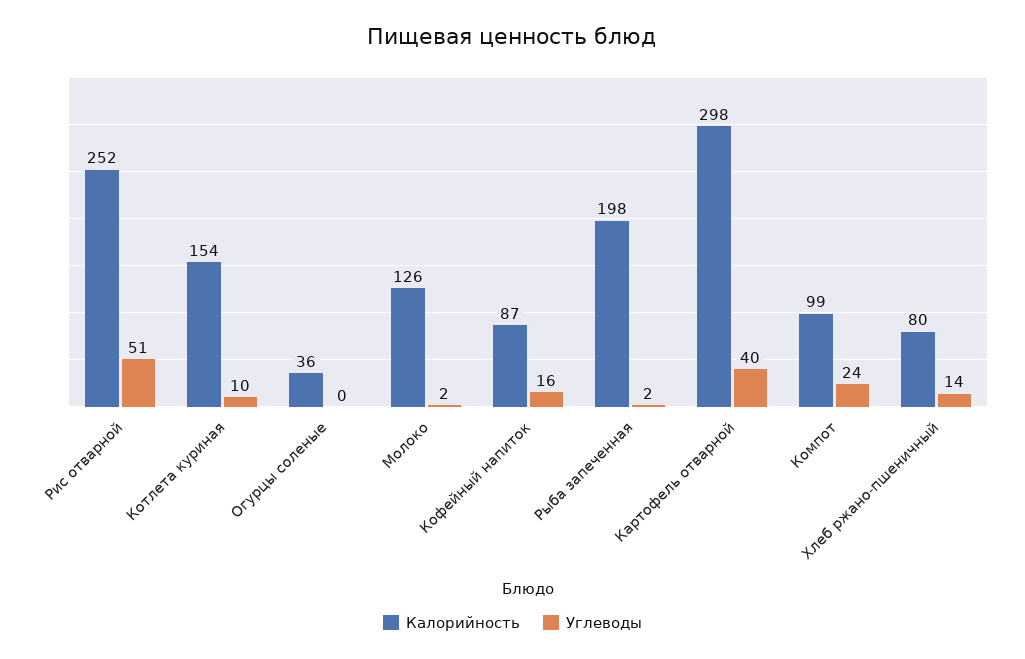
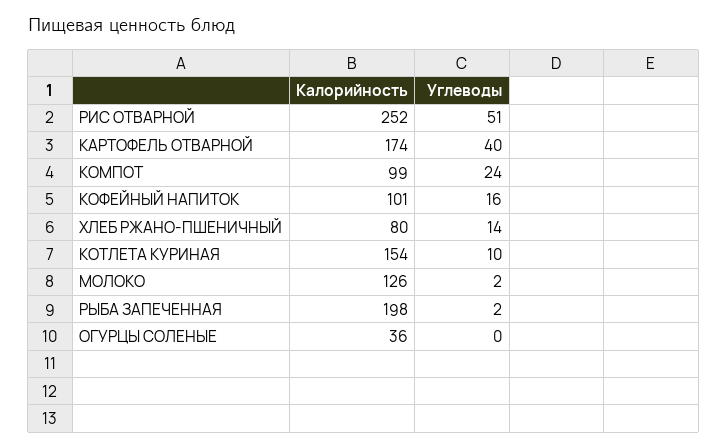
Калорийность, Кофейный напиток: 87 -> 101
Калорийность, Картофель отварной: 298 -> 174

